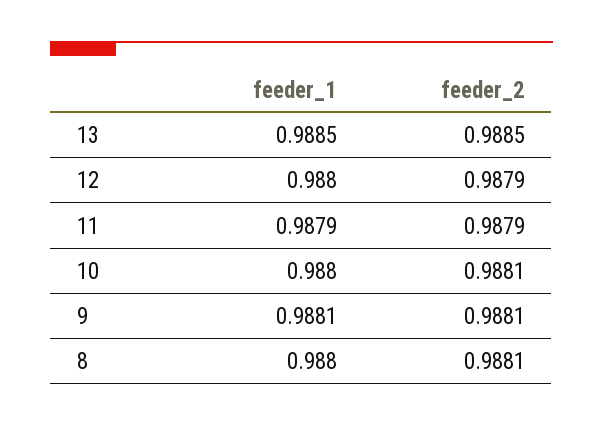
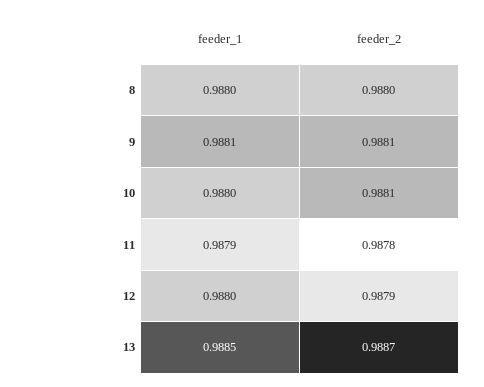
feeder_2, 13: 0.9885 -> 0.9887
feeder_2, 11: 0.9879 -> 0.9878
feeder_2, 8: 0.9881 -> 0.988

